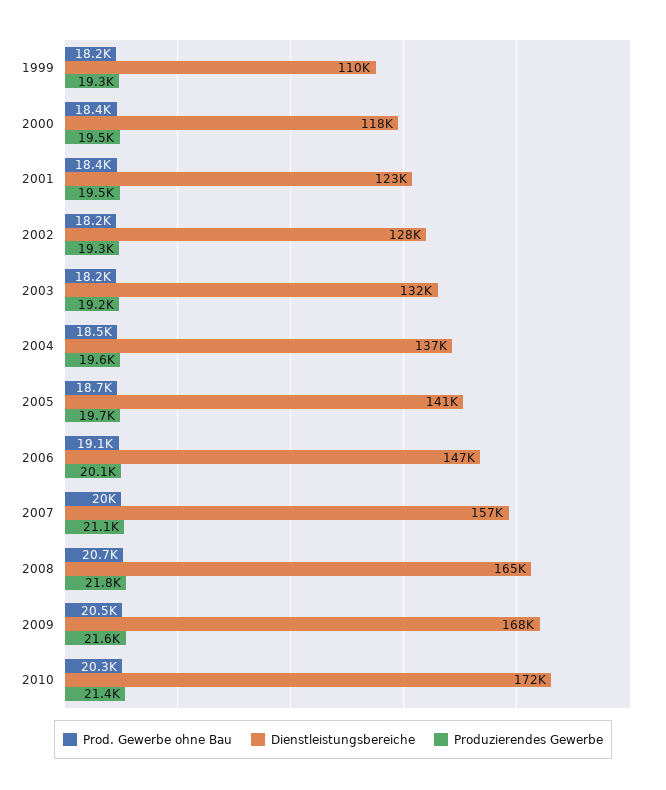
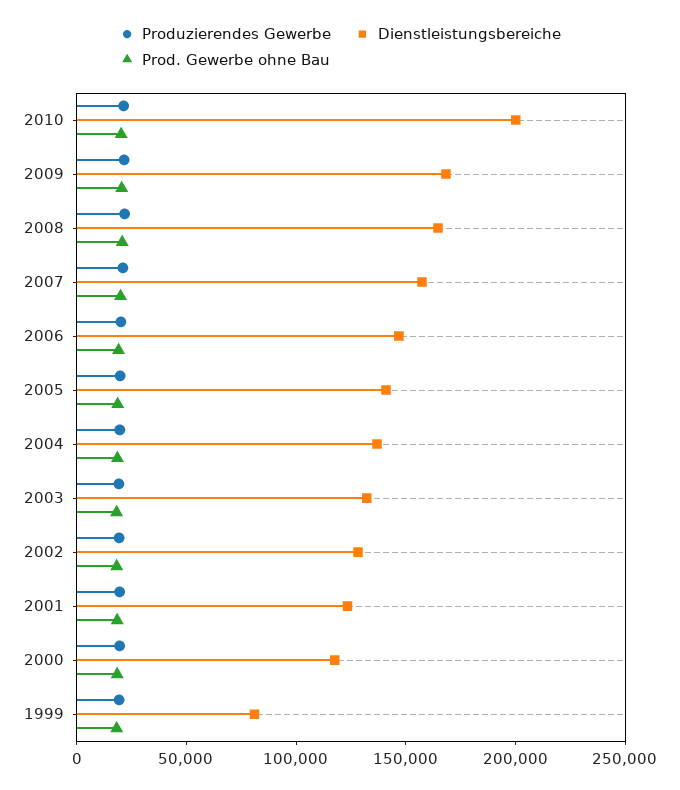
Dienstleistungsbereiche, 1999: 110000 -> 80000
Dienstleistungsbereiche, 2010: 172000 -> 200000

